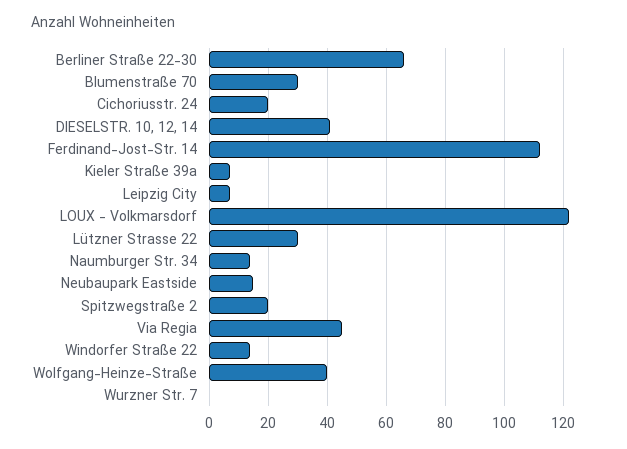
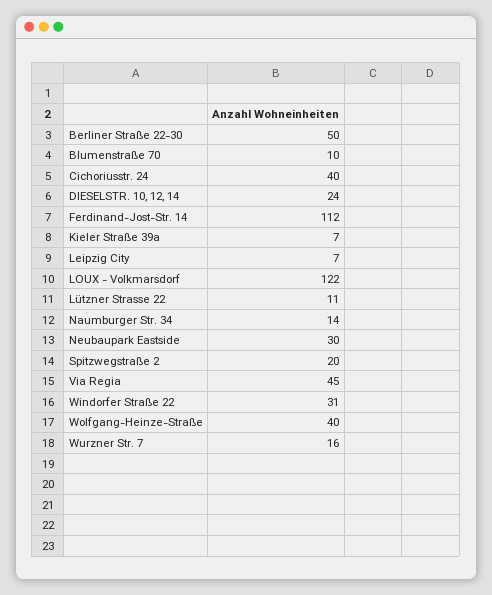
Berliner Straße 22-30: 65 -> 50
Blumenstraße 70: 30 -> 10
Cichoriusstr. 24: 20 -> 40
DIESELSTR. 10, 12, 14: 40 -> 24
Lützner Strasse 22: 30 -> 11
Neubaupark Eastside: 15 -> 30
Windorfer Straße 22: 15 -> 31
Wurzner Str. 7: 0 -> 16

